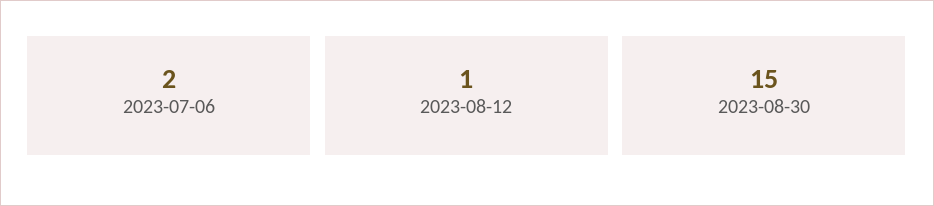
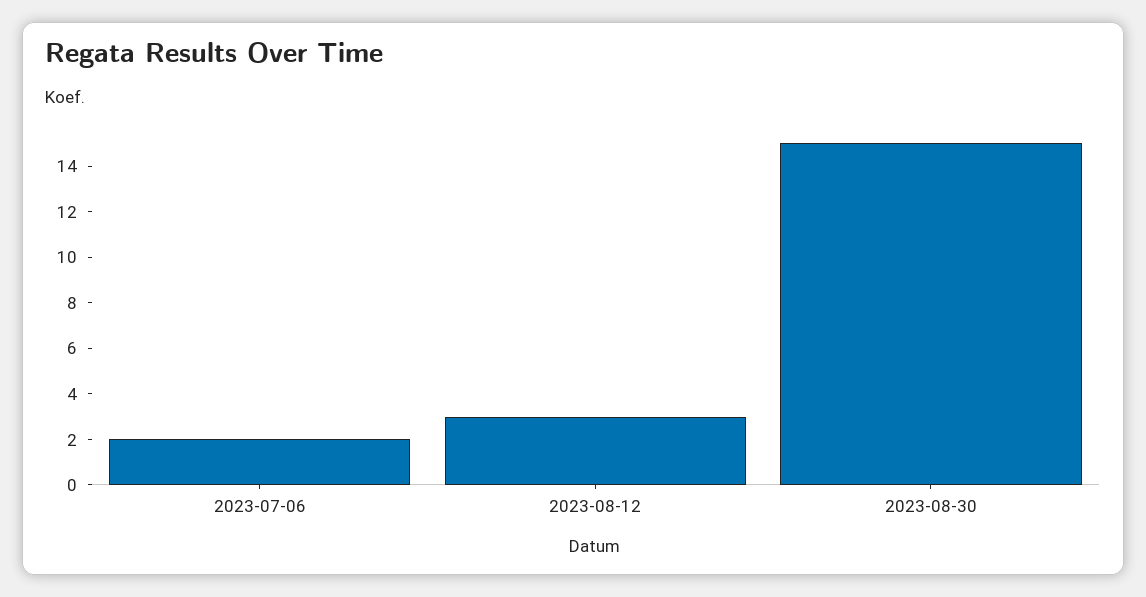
2023-08-12: 1 -> 3

